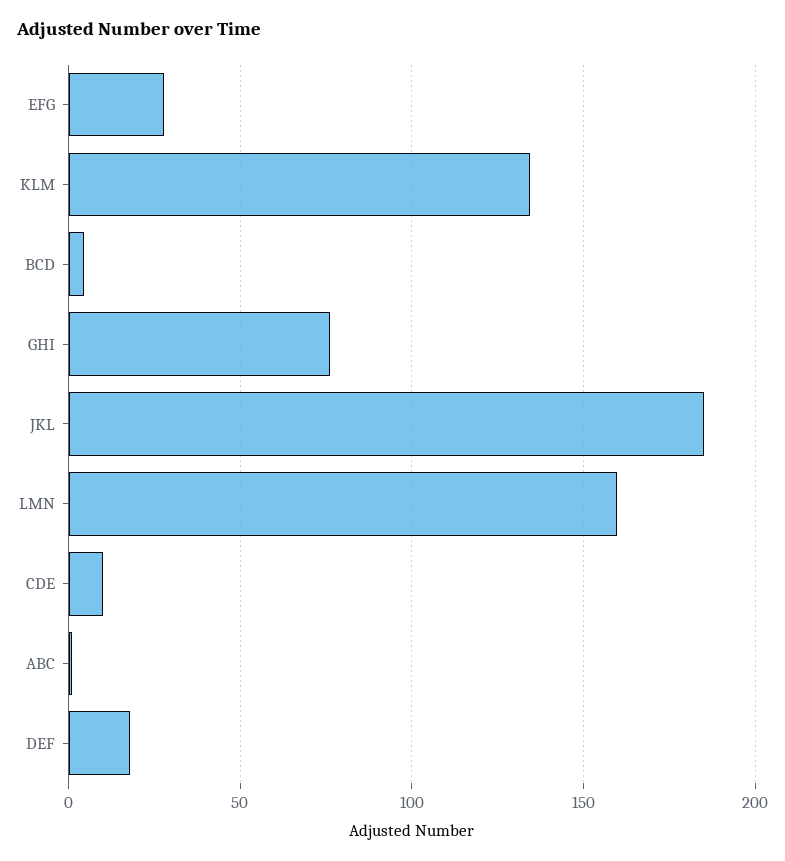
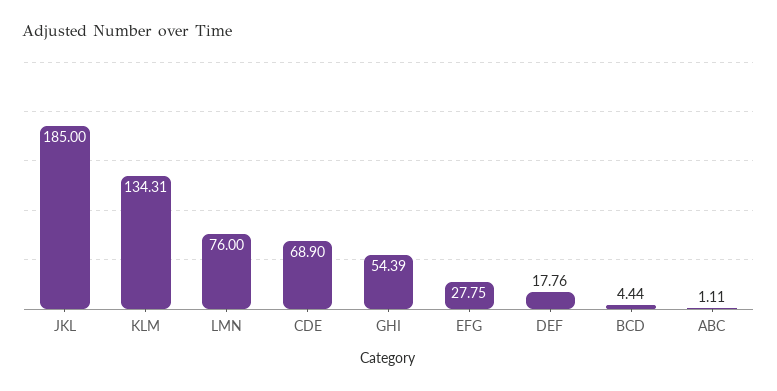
GHI: 75 -> 54.39
LMN: 160 -> 76
CDE: 10 -> 68.9

